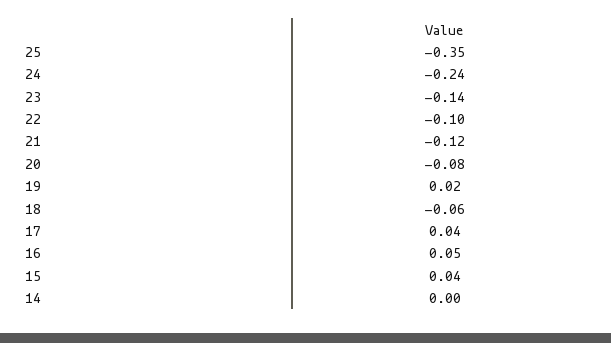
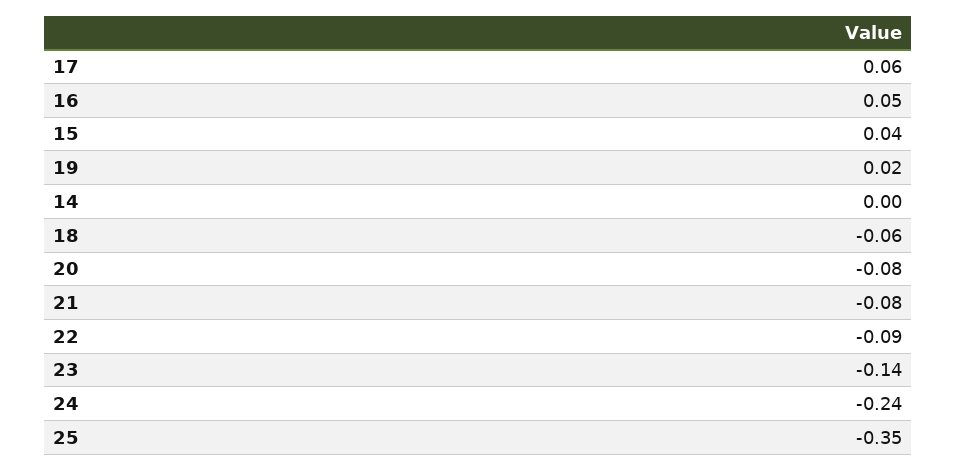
22: -0.1 -> -0.09
21: -0.12 -> -0.08
17: 0.04 -> 0.06

